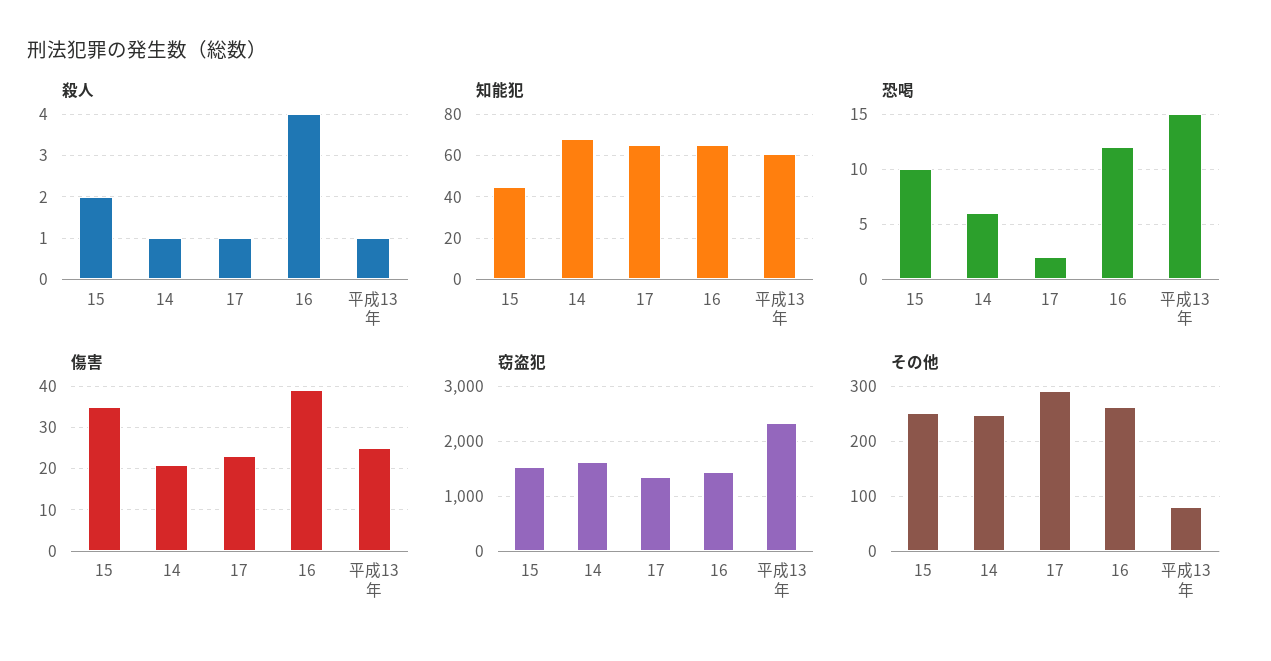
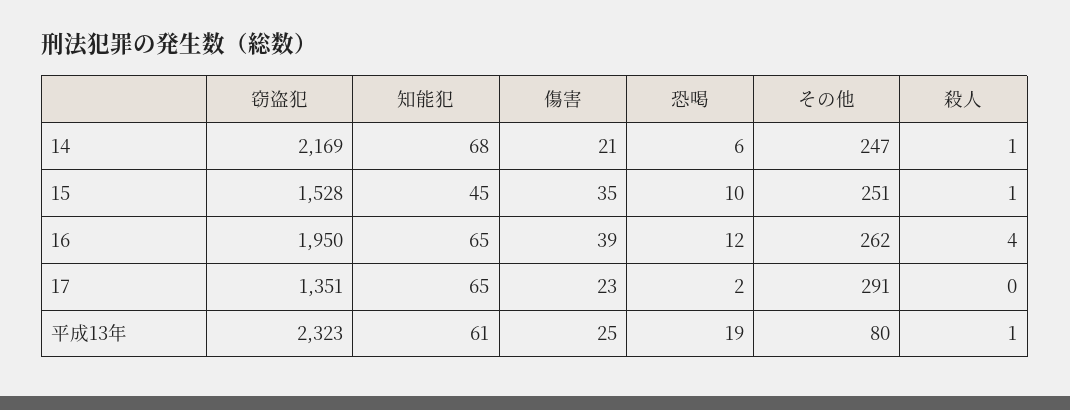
殺人, 15: 2 -> 1
殺人, 17: 1 -> 0
恐喝, 平成13年: 15 -> 19
窃盗犯, 14: 1600 -> 2169
窃盗犯, 16: 1400 -> 1950

